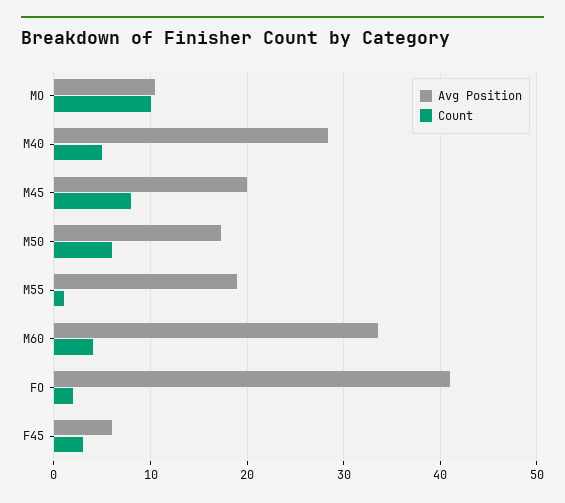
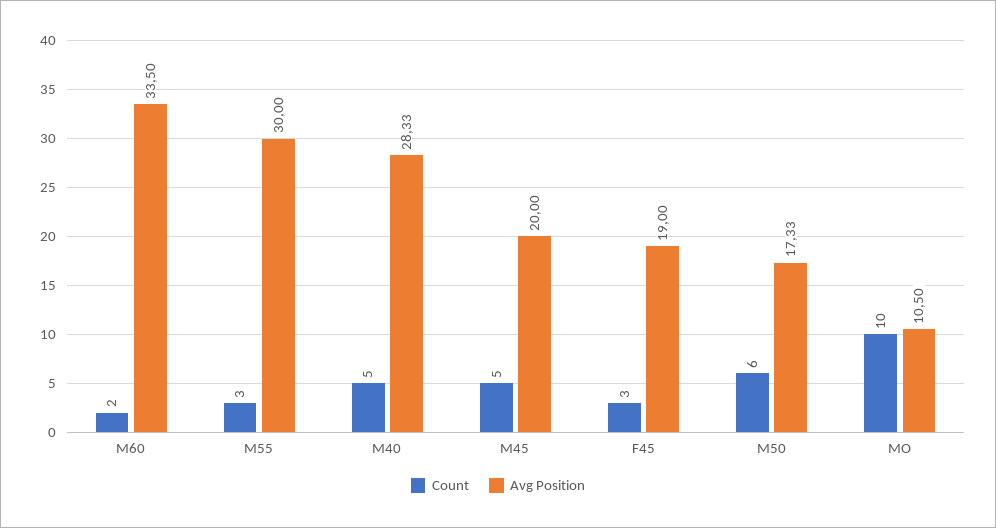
Count, M45: 8 -> 5
Avg Position, M55: 19 -> 30
Count, M55: 1 -> 3
Count, M60: 4 -> 2
Avg Position, FO: 41 -> none
Count, FO: 2 -> none
Avg Position, F45: 6 -> 19

